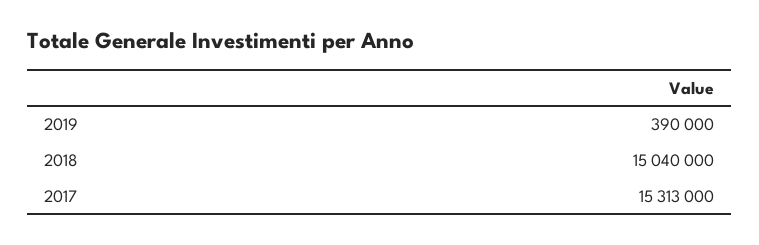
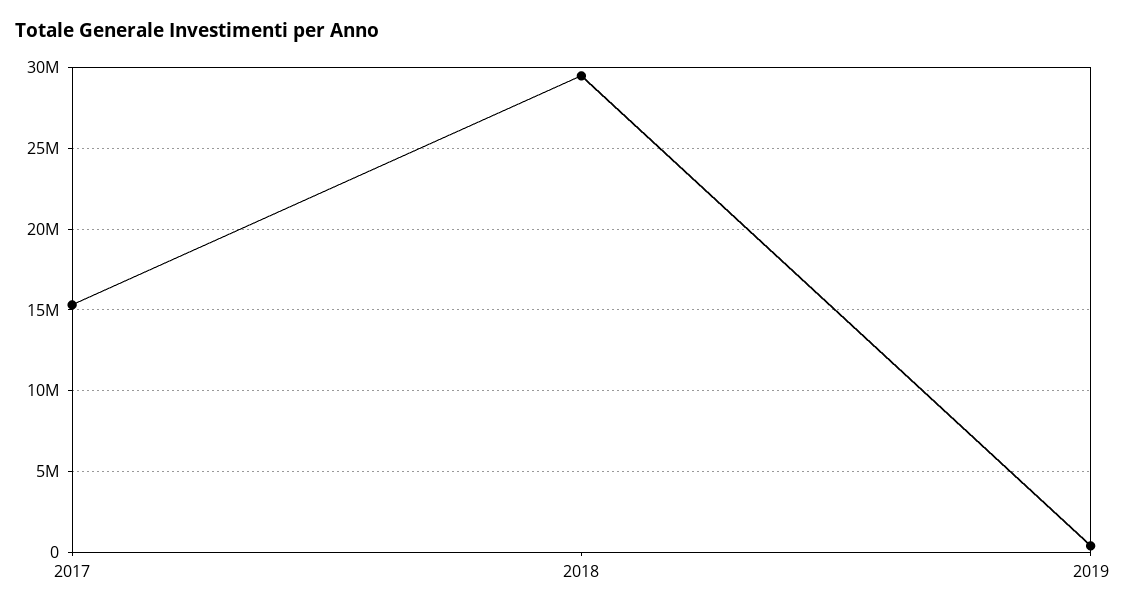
2018: 15040000 -> 29500000

